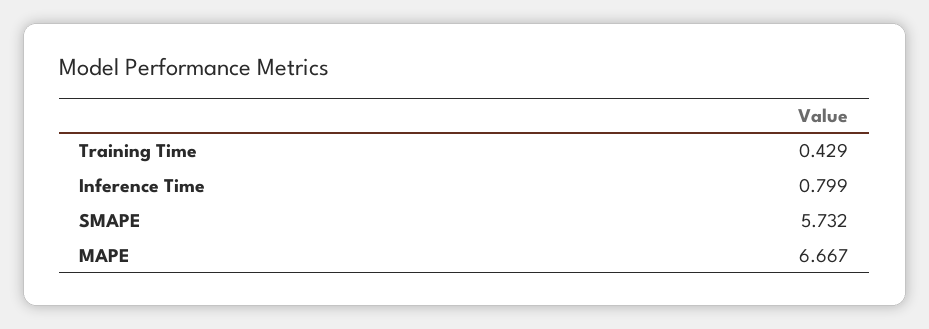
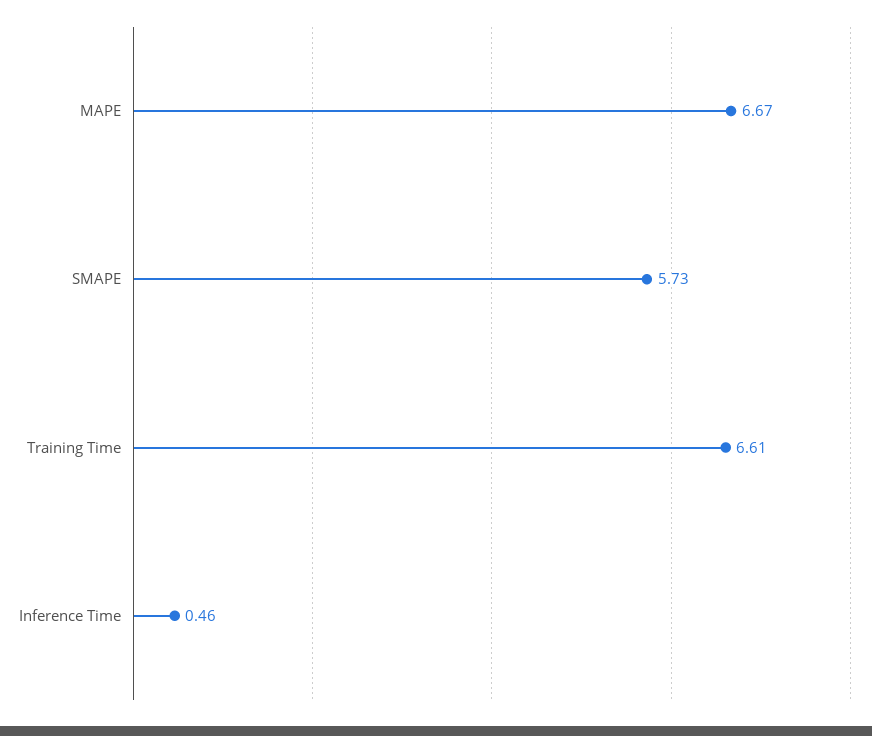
Training Time: 0.429 -> 6.61
Inference Time: 0.799 -> 0.46

